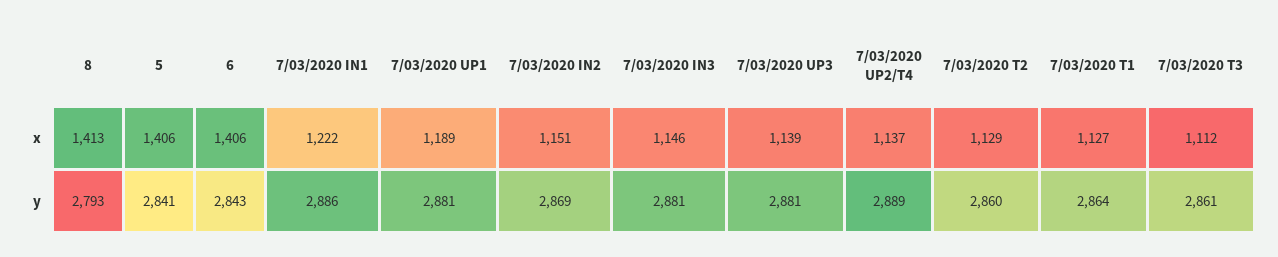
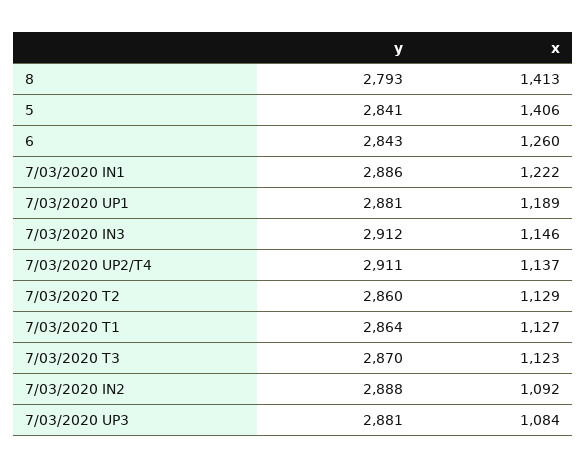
6, x: 1406 -> 1260
7/03/2020 IN2, x: 1151 -> 1092
7/03/2020 UP3, x: 1139 -> 1084
7/03/2020 T3, x: 1112 -> 1123
7/03/2020 IN2, y: 2869 -> 2888
7/03/2020 IN3, y: 2881 -> 2912
7/03/2020 UP2/T4, y: 2889 -> 2911
7/03/2020 T3, y: 2861 -> 2870

